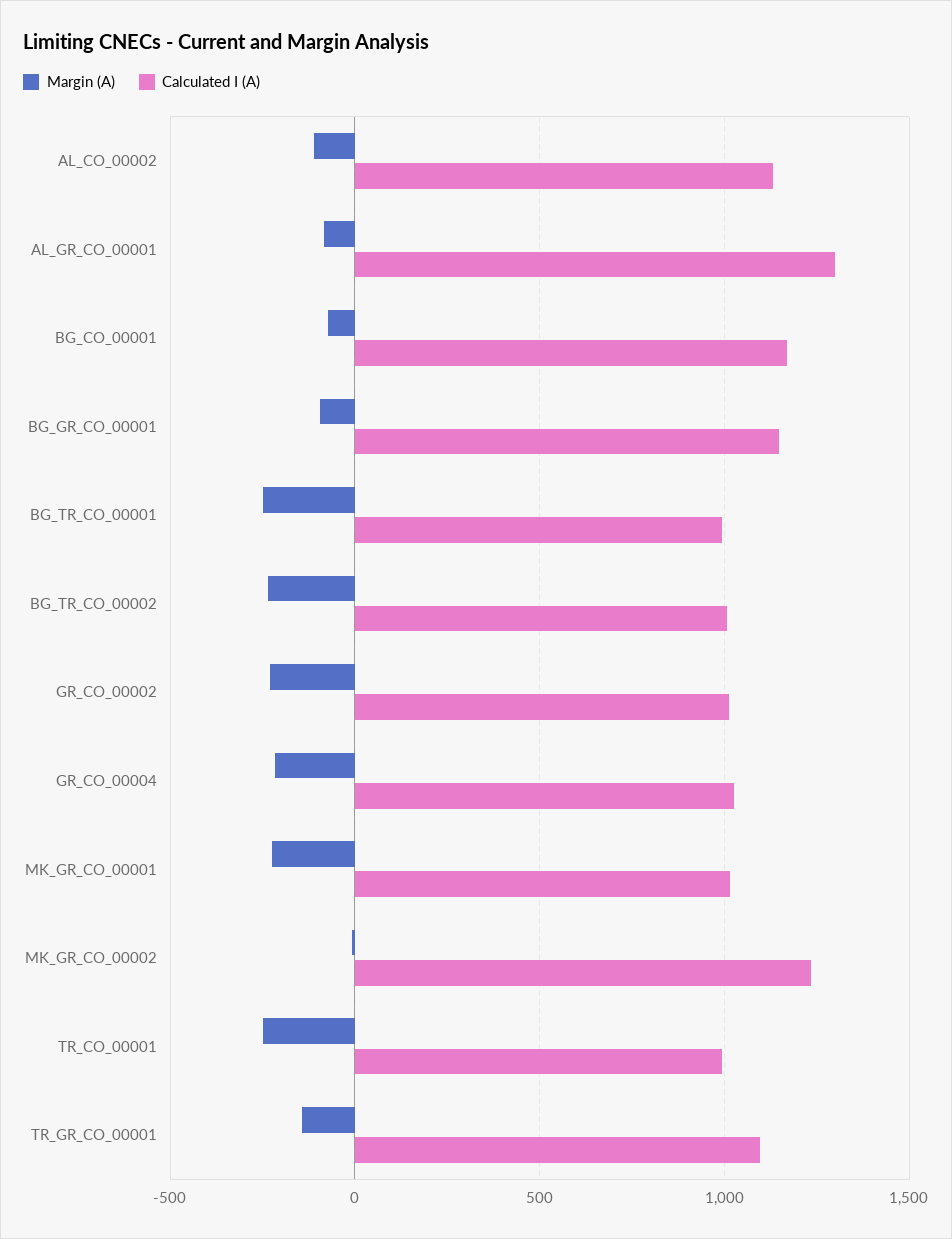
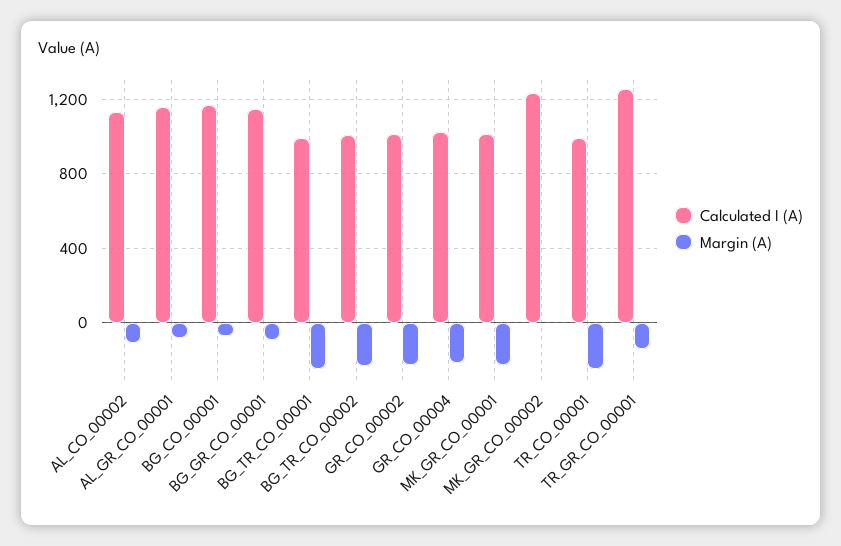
Calculated I (A), AL_GR_CO_00001: 1300 -> 1150
Calculated I (A), TR_GR_CO_00001: 1100 -> 1250

